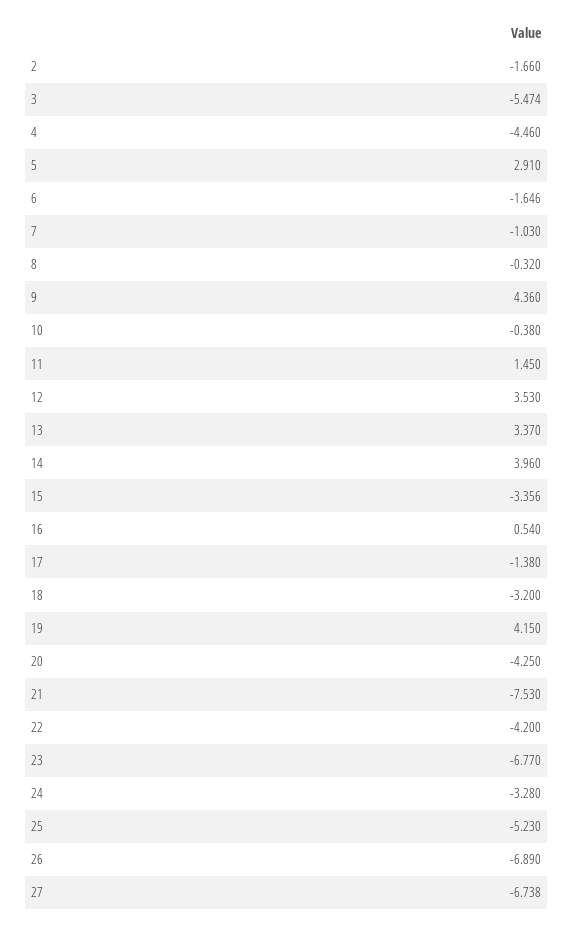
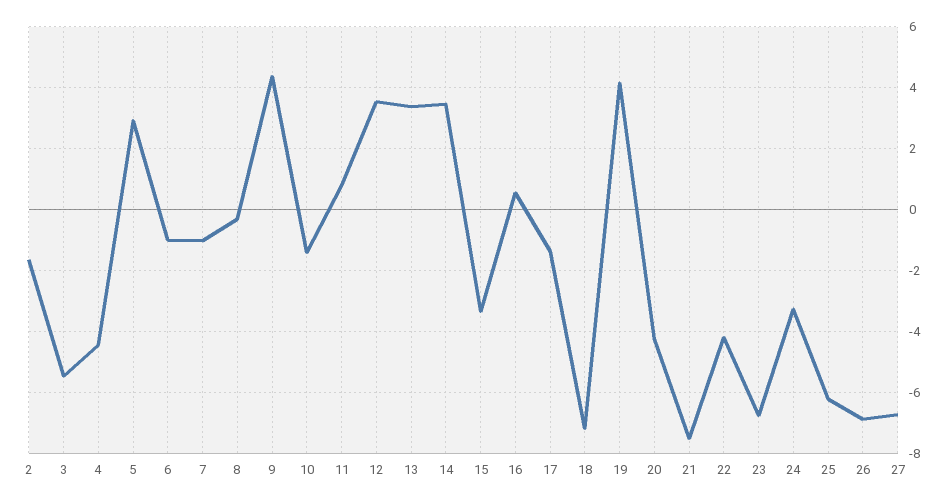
6: -1.646 -> -1
10: -0.38 -> -1.4
11: 1.45 -> 0.8
14: 3.96 -> 3.4
18: -3.2 -> -7.2
25: -5.23 -> -6.2

